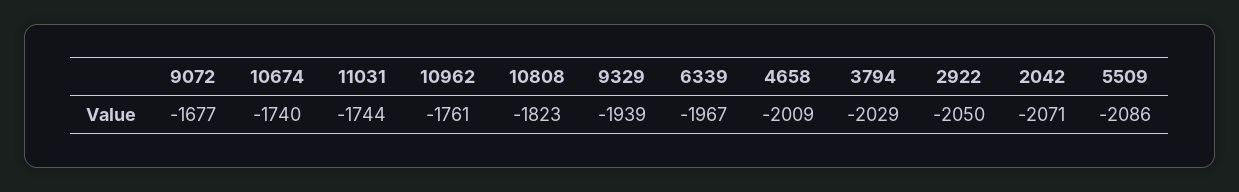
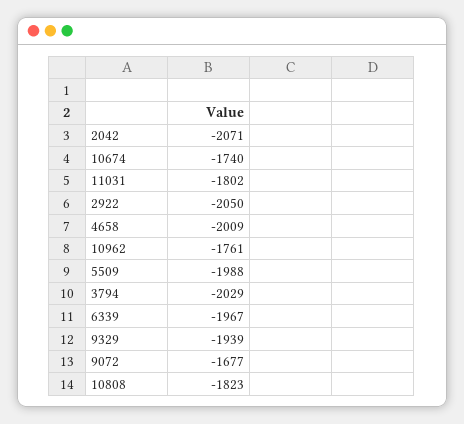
11031: -1744 -> -1802
5509: -2086 -> -1988

